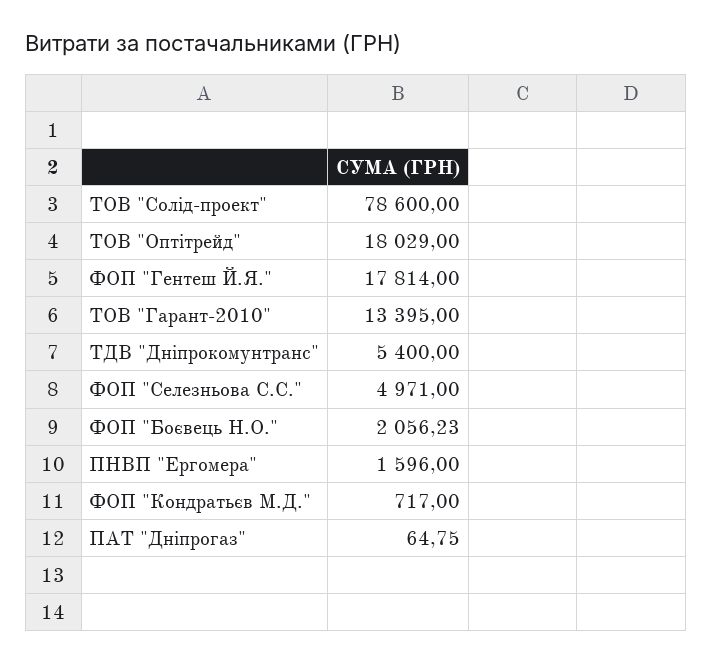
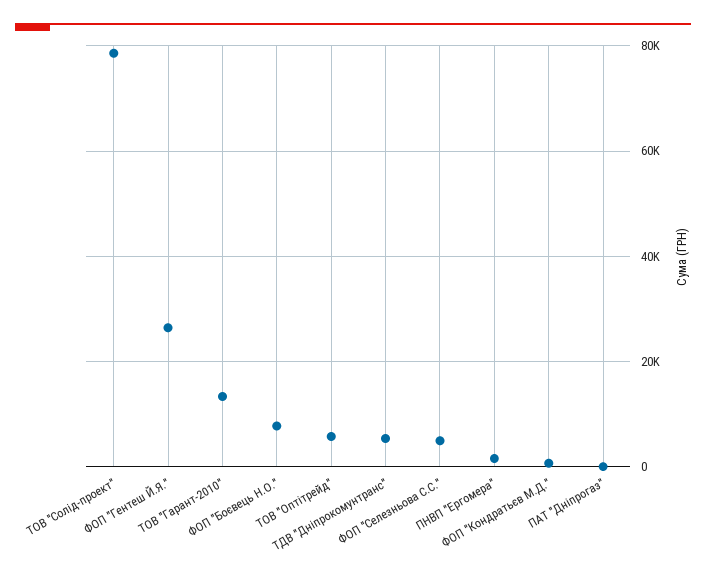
ТОВ "Оптітрейд": 18029 -> 6000
ФОП "Гентеш Й.Я.": 17814 -> 26000
ФОП "Боєвець Н.О.": 2056.23 -> 8000

